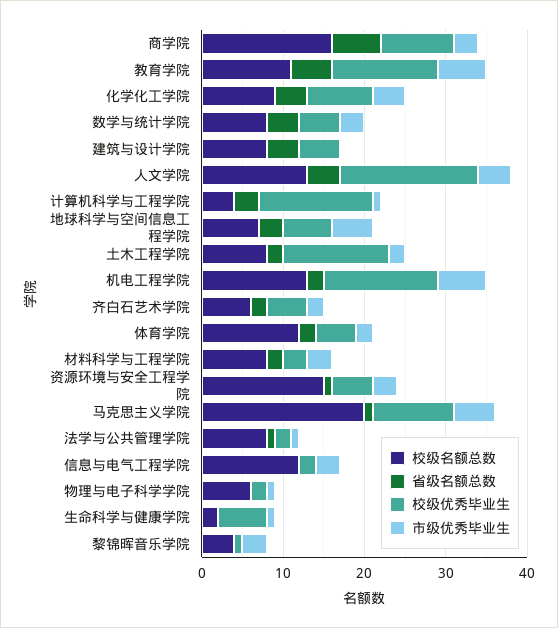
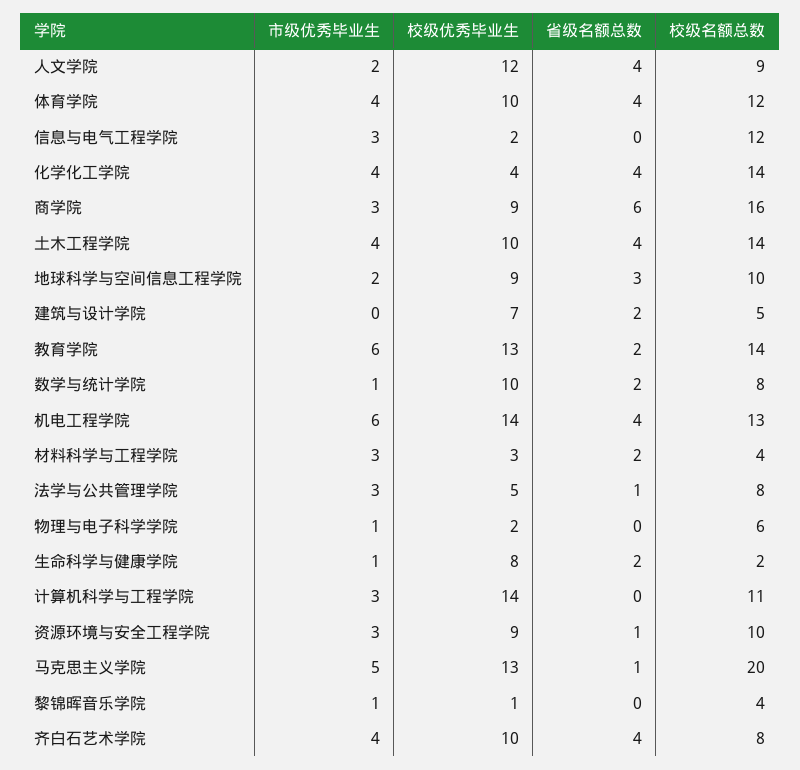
校级名额总数, 教育学院: 11 -> 14
省级名额总数, 教育学院: 5 -> 2
校级名额总数, 化学化工学院: 9 -> 14
校级优秀毕业生, 化学化工学院: 8 -> 4
省级名额总数, 数学与统计学院: 4 -> 2
校级优秀毕业生, 数学与统计学院: 5 -> 10
市级优秀毕业生, 数学与统计学院: 3 -> 1
校级名额总数, 建筑与设计学院: 8 -> 5
省级名额总数, 建筑与设计学院: 4 -> 2
校级优秀毕业生, 建筑与设计学院: 5 -> 7
校级名额总数, 人文学院: 13 -> 9
校级优秀毕业生, 人文学院: 17 -> 12
市级优秀毕业生, 人文学院: 4 -> 2
校级名额总数, 计算机科学与工程学院: 4 -> 11
省级名额总数, 计算机科学与工程学院: 3 -> 0
市级优秀毕业生, 计算机科学与工程学院: 1 -> 3
校级名额总数, 地球科学与空间信息工程学院: 7 -> 10
校级优秀毕业生, 地球科学与空间信息工程学院: 6 -> 9
市级优秀毕业生, 地球科学与空间信息工程学院: 5 -> 2
校级名额总数, 土木工程学院: 8 -> 14
省级名额总数, 土木工程学院: 2 -> 4
校级优秀毕业生, 土木工程学院: 13 -> 10
市级优秀毕业生, 土木工程学院: 2 -> 4
省级名额总数, 机电工程学院: 2 -> 4
校级名额总数, 齐白石艺术学院: 6 -> 8
省级名额总数, 齐白石艺术学院: 2 -> 4
校级优秀毕业生, 齐白石艺术学院: 5 -> 10
市级优秀毕业生, 齐白石艺术学院: 2 -> 4
省级名额总数, 体育学院: 2 -> 4
校级优秀毕业生, 体育学院: 5 -> 10
市级优秀毕业生, 体育学院: 2 -> 4
校级名额总数, 材料科学与工程学院: 8 -> 4
校级名额总数, 资源环境与安全工程学院: 15 -> 10
校级优秀毕业生, 资源环境与安全工程学院: 5 -> 9
校级优秀毕业生, 马克思主义学院: 10 -> 13
校级优秀毕业生, 法学与公共管理学院: 2 -> 5
市级优秀毕业生, 法学与公共管理学院: 1 -> 3
省级名额总数, 生命科学与健康学院: 0 -> 2
校级优秀毕业生, 生命科学与健康学院: 6 -> 8
市级优秀毕业生, 黎锦晖音乐学院: 3 -> 1

